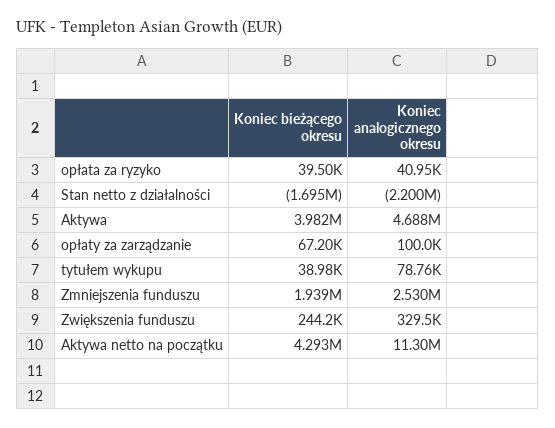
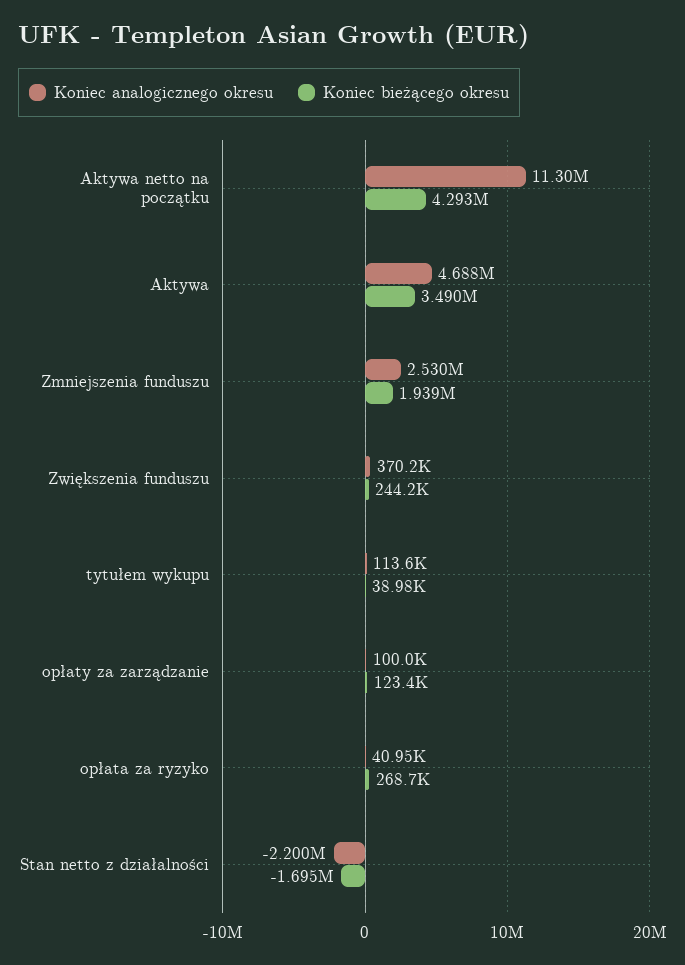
Koniec bieżącego okresu, opłata za ryzyko: 39500 -> 268700
Koniec bieżącego okresu, Aktywa: 3982000 -> 3490000
Koniec bieżącego okresu, opłaty za zarządzanie: 67200 -> 123400
Koniec analogicznego okresu, tytułem wykupu: 78760 -> 113600
Koniec analogicznego okresu, Zwiększenia funduszu: 329500 -> 370200

